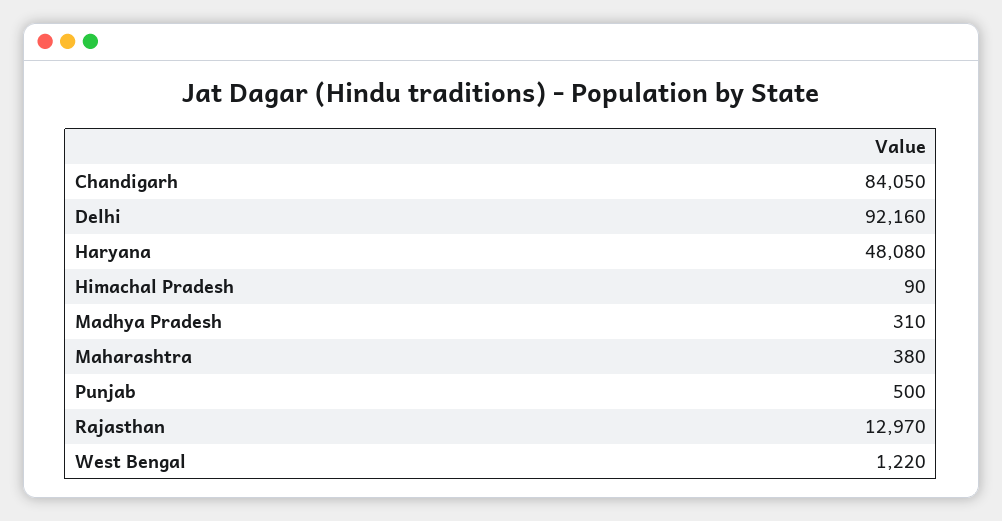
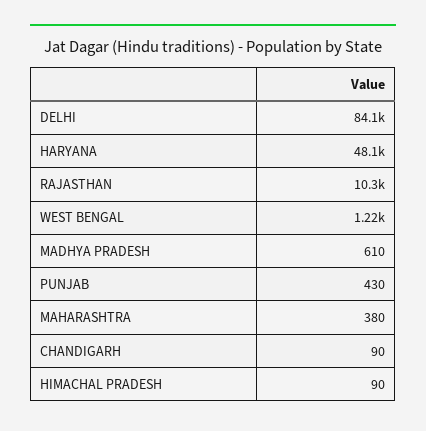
Chandigarh: 84050 -> 90
Delhi: 92160 -> 84100
Madhya Pradesh: 310 -> 610
Punjab: 500 -> 430
Rajasthan: 12970 -> 10300

